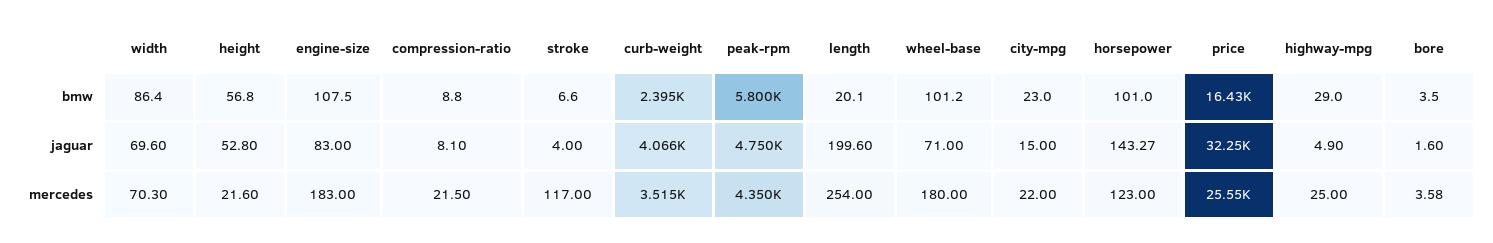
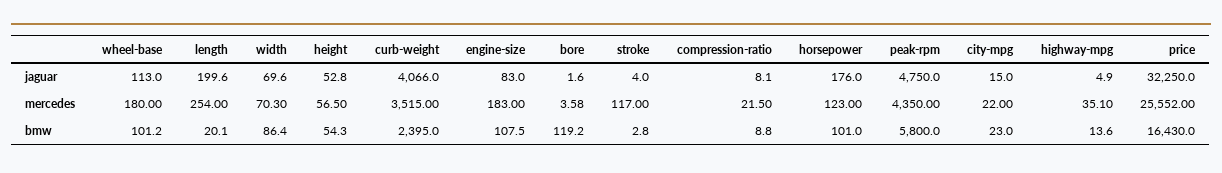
height, bmw: 56.8 -> 54.3
stroke, bmw: 6.6 -> 2.8
highway-mpg, bmw: 29 -> 13.6
bore, bmw: 3.5 -> 119.2
wheel-base, jaguar: 71 -> 113
horsepower, jaguar: 143.27 -> 176
height, mercedes: 21.6 -> 56.5
highway-mpg, mercedes: 25 -> 35.1

